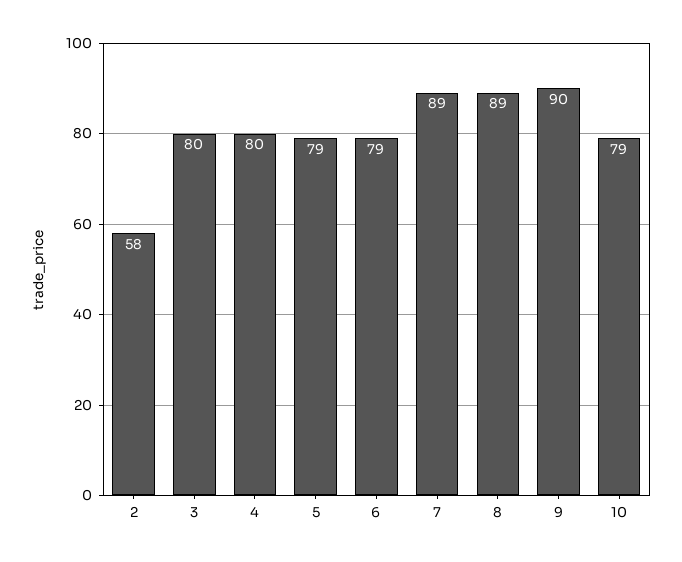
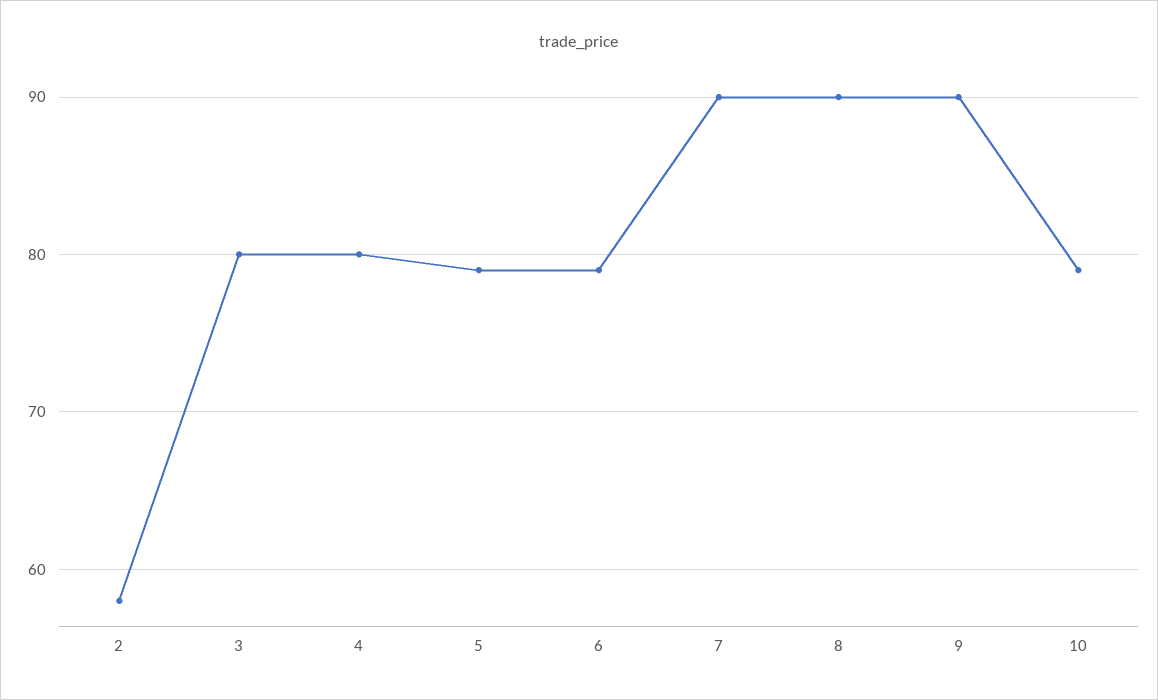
7: 89 -> 90
8: 89 -> 90

